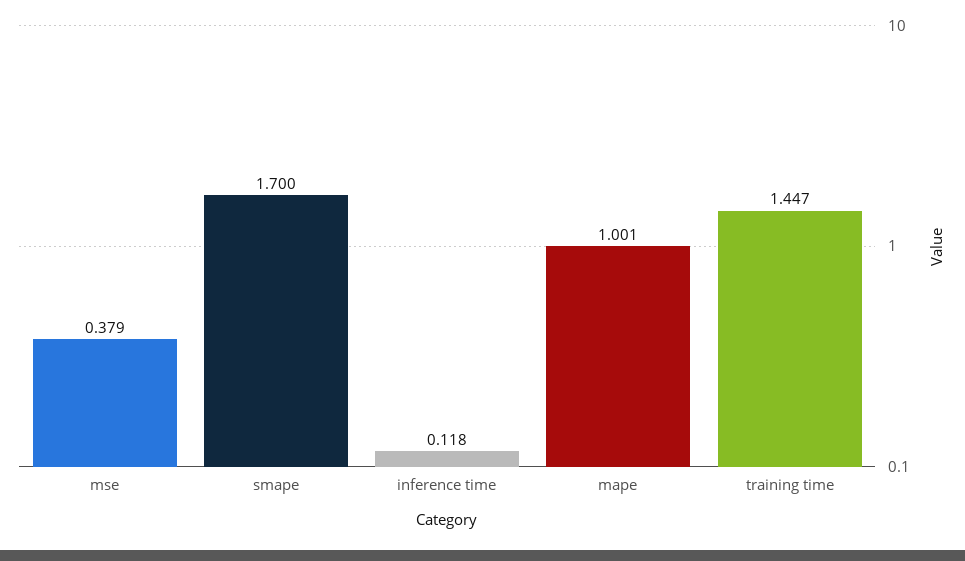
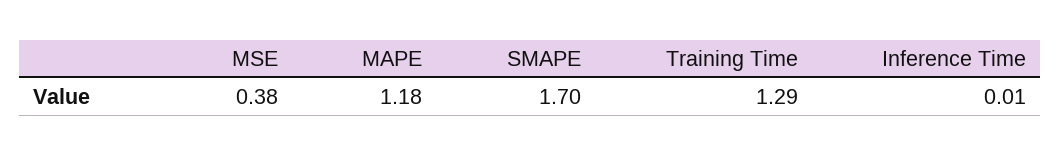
inference time: 0.118 -> 0.01
mape: 1.001 -> 1.18
training time: 1.447 -> 1.29

